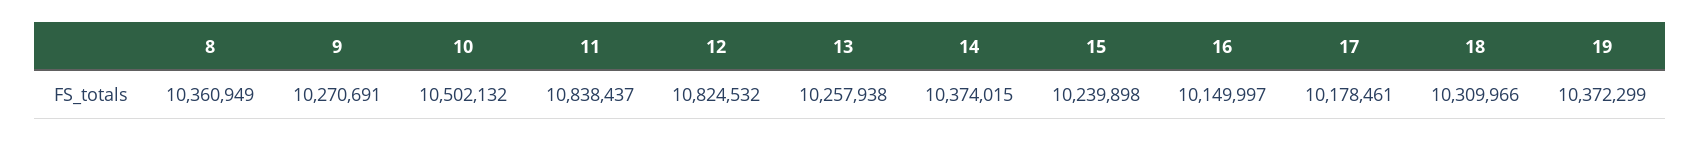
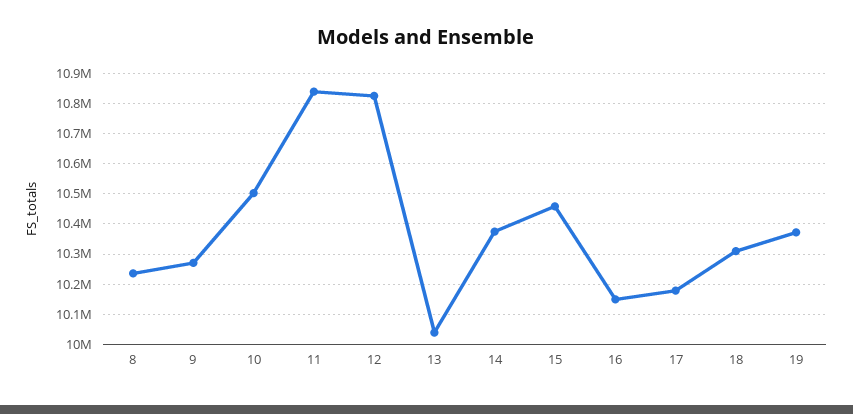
8: 10360949 -> 10240000
13: 10257938 -> 10040000
15: 10239898 -> 10460000

